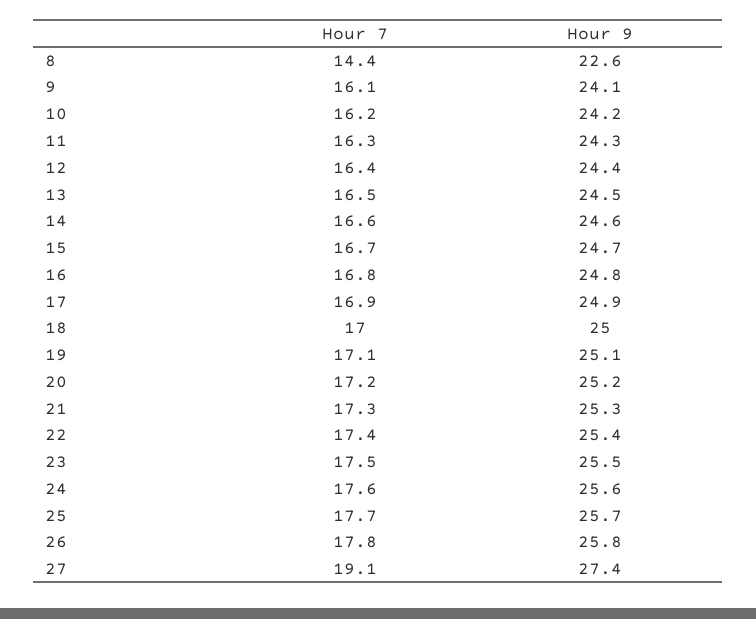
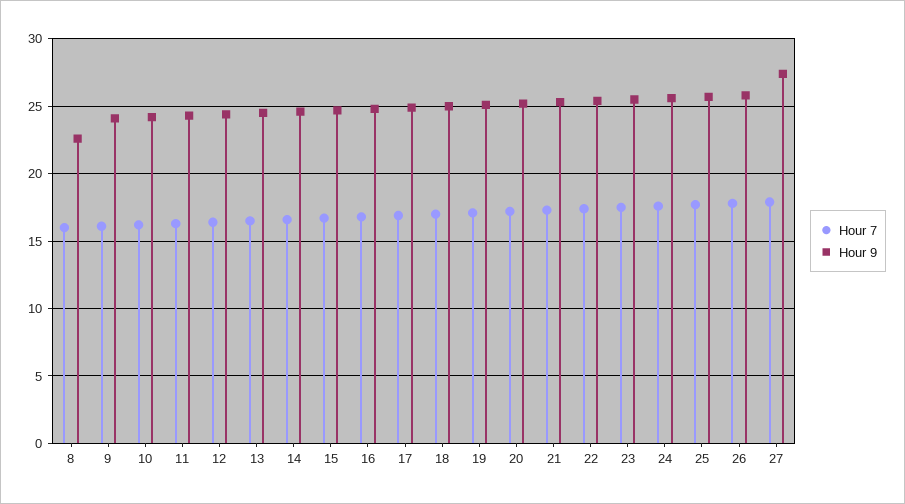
Hour 7, 8: 14.4 -> 16
Hour 7, 27: 19.1 -> 18

